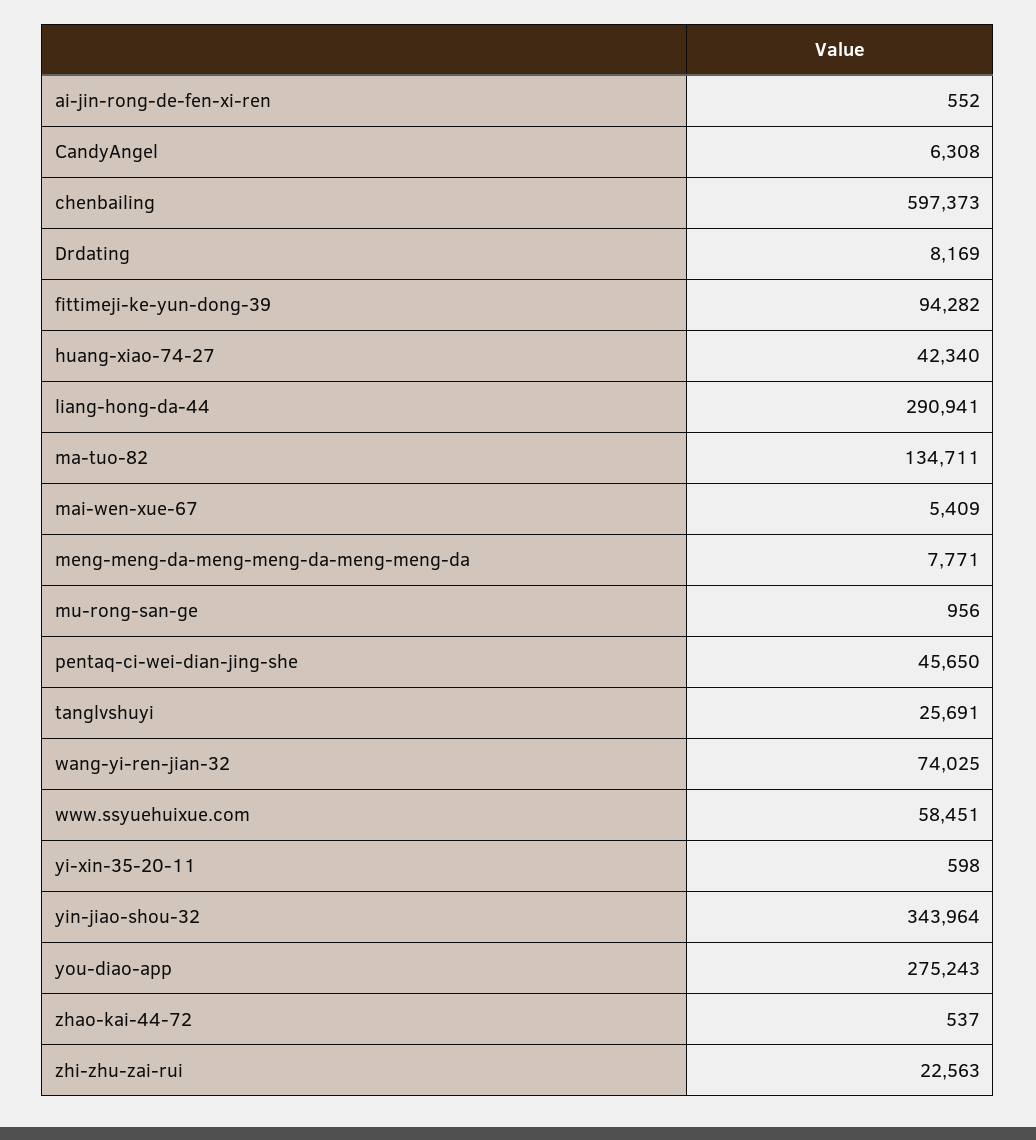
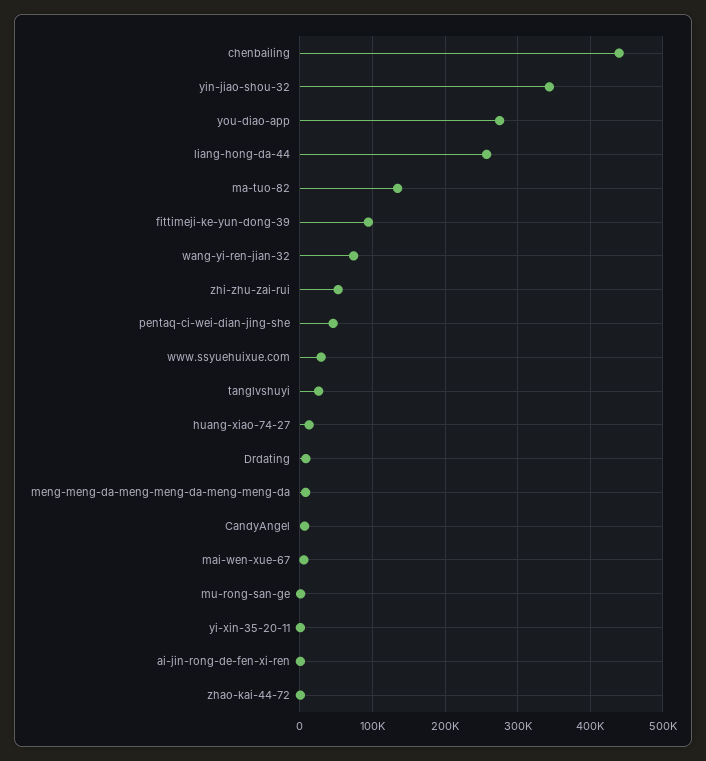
chenbailing: 597373 -> 440000
huang-xiao-74-27: 42340 -> 10000
liang-hong-da-44: 290941 -> 260000
www.ssyuehuixue.com: 58451 -> 30000
zhi-zhu-zai-rui: 22563 -> 50000

